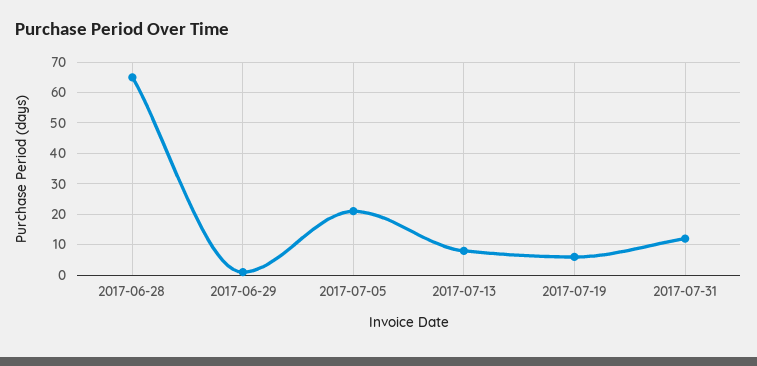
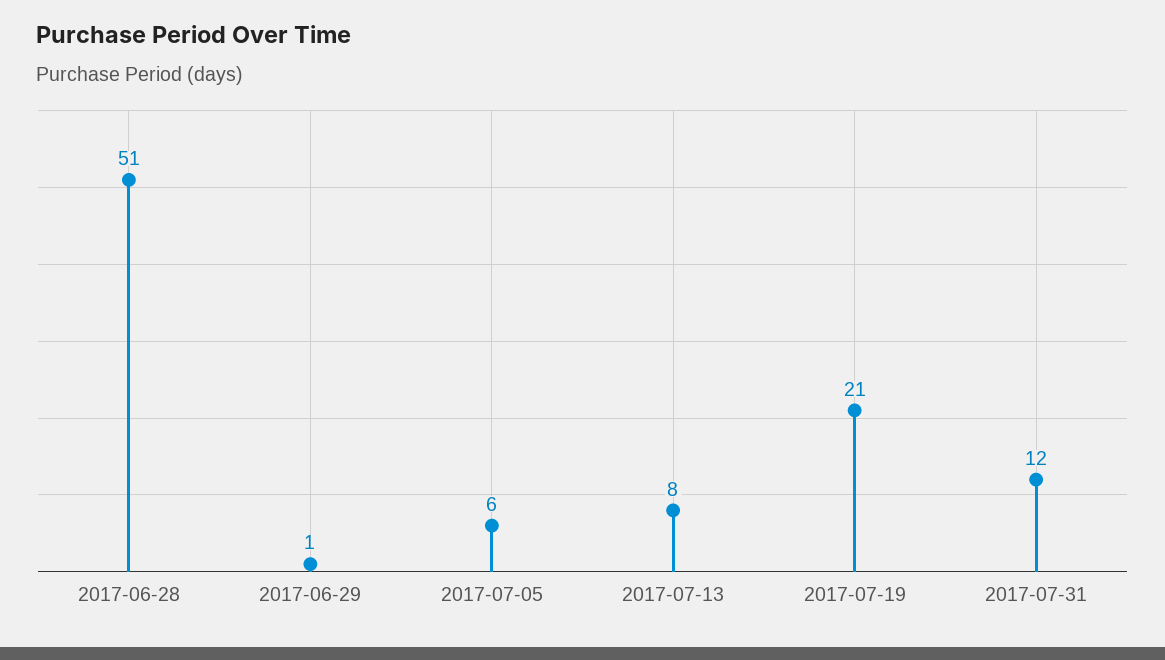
2017-06-28: 65 -> 51
2017-07-05: 20 -> 6
2017-07-19: 5 -> 21

